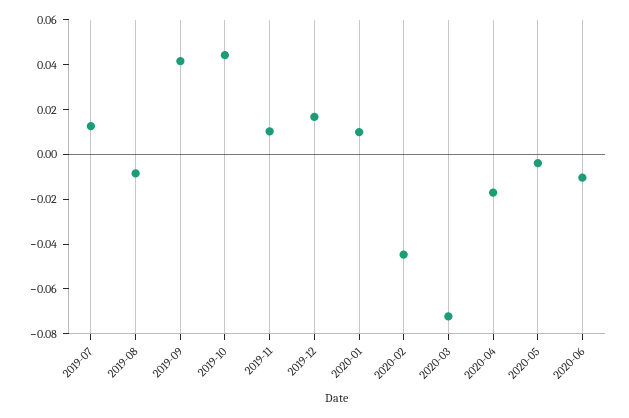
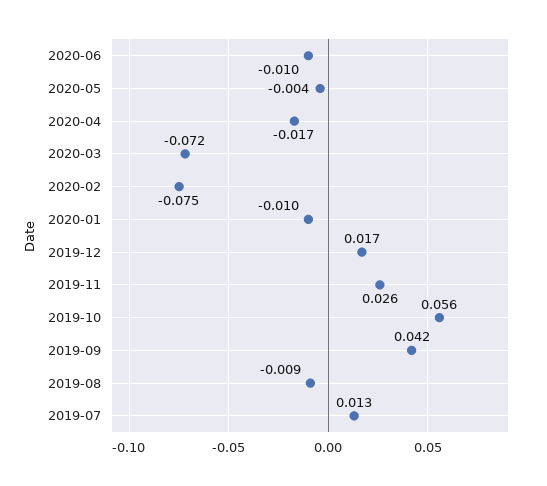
2019-10: 0.045 -> 0.056
2019-11: 0.01 -> 0.026
2020-01: 0.01 -> -0.01
2020-02: -0.045 -> -0.075

